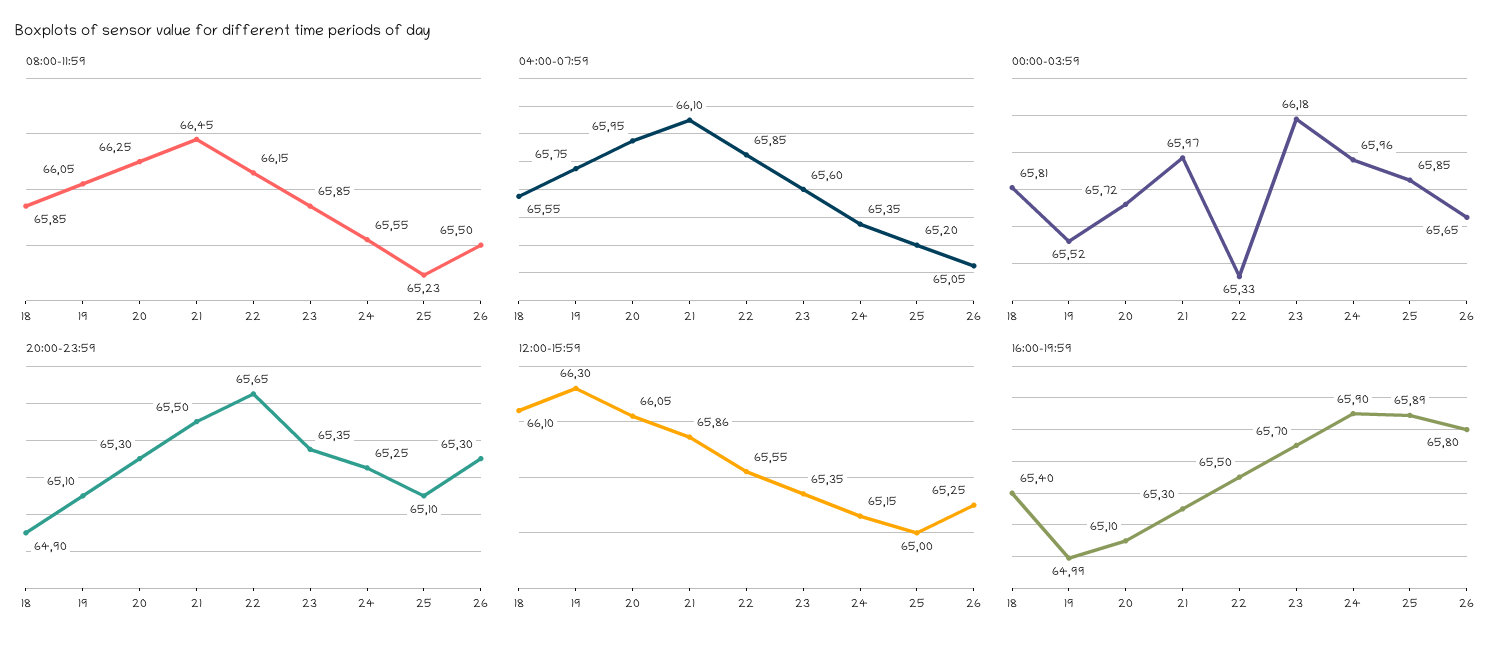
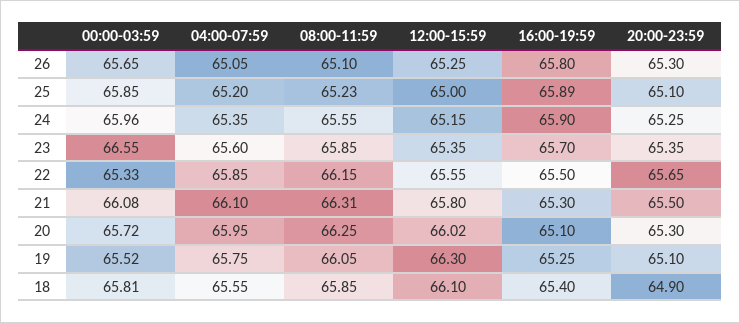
08:00-11:59, 21: 66.45 -> 66.31
08:00-11:59, 26: 65.5 -> 65.1
00:00-03:59, 21: 65.97 -> 66.08
00:00-03:59, 23: 66.18 -> 66.55
12:00-15:59, 20: 66.05 -> 66.02
12:00-15:59, 21: 65.86 -> 65.8
16:00-19:59, 19: 64.99 -> 65.25

